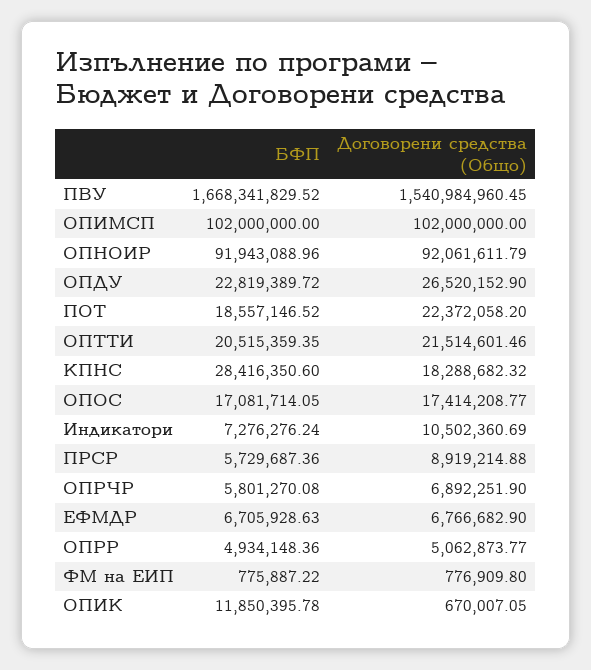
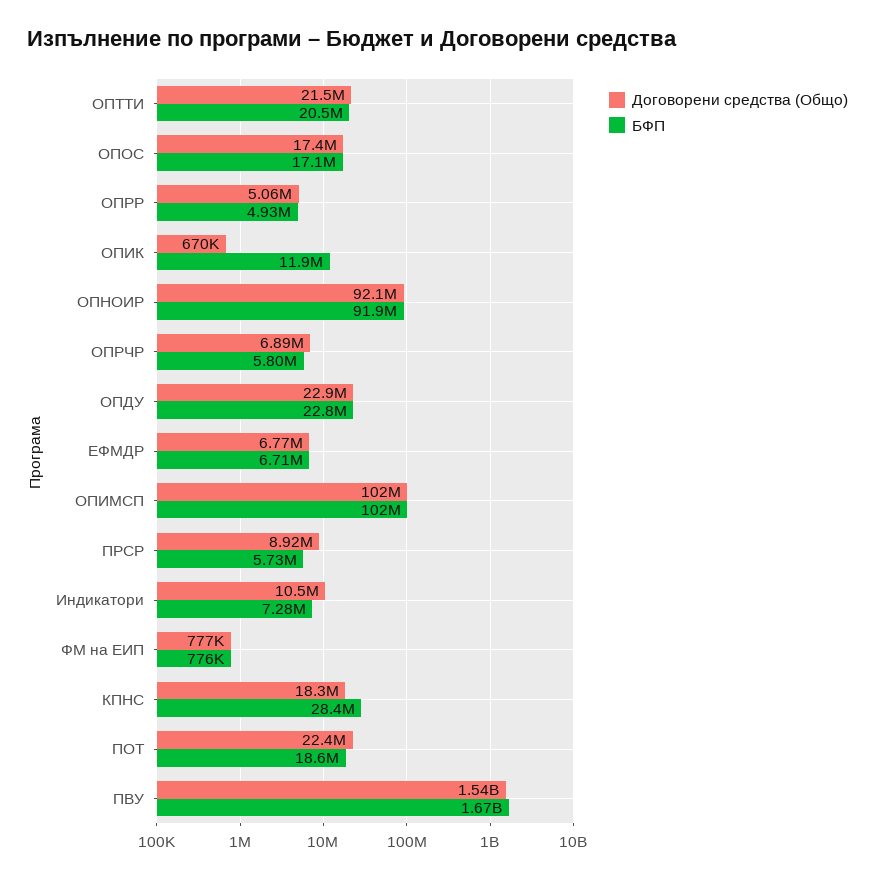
Договорени средства (Общо), ОПДУ: 26520152.9 -> 22900000

